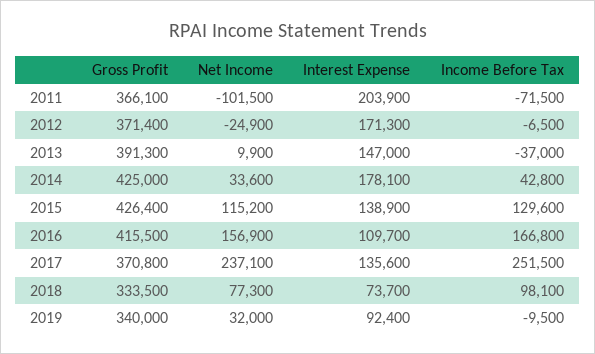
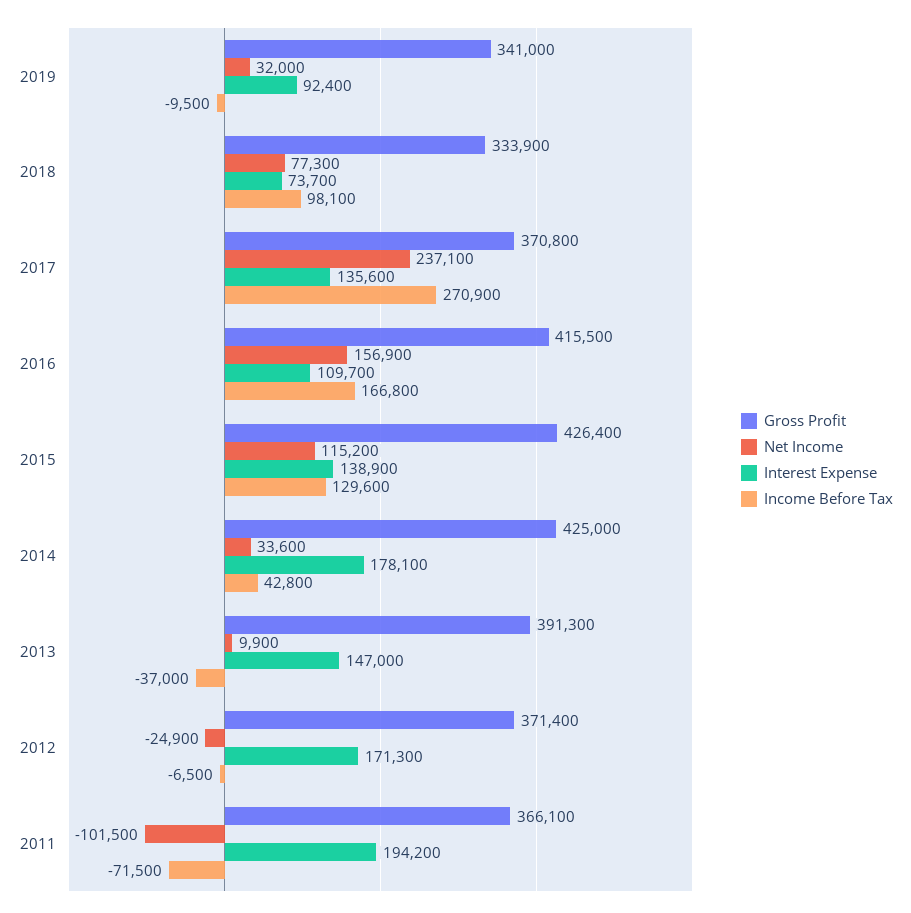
Interest Expense, 2011: 203900 -> 194200
Income Before Tax, 2017: 251500 -> 270900
Gross Profit, 2018: 333500 -> 333900
Gross Profit, 2019: 340000 -> 341000

